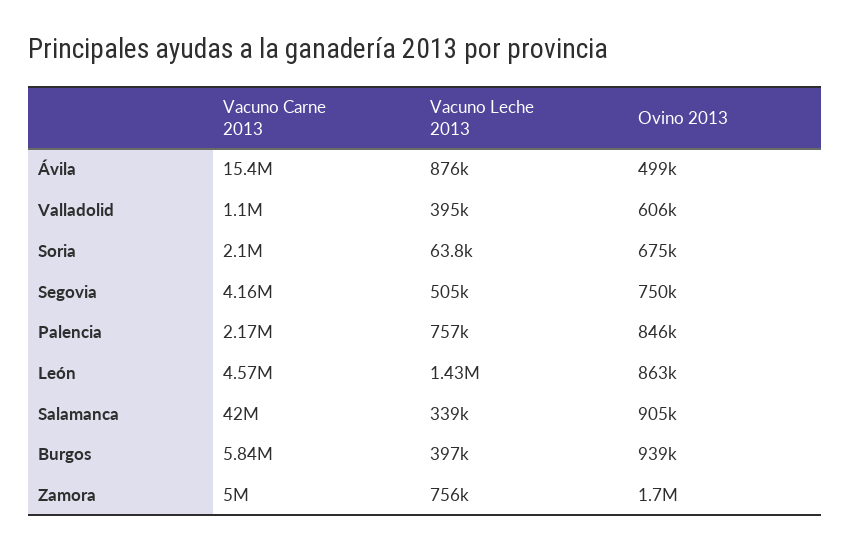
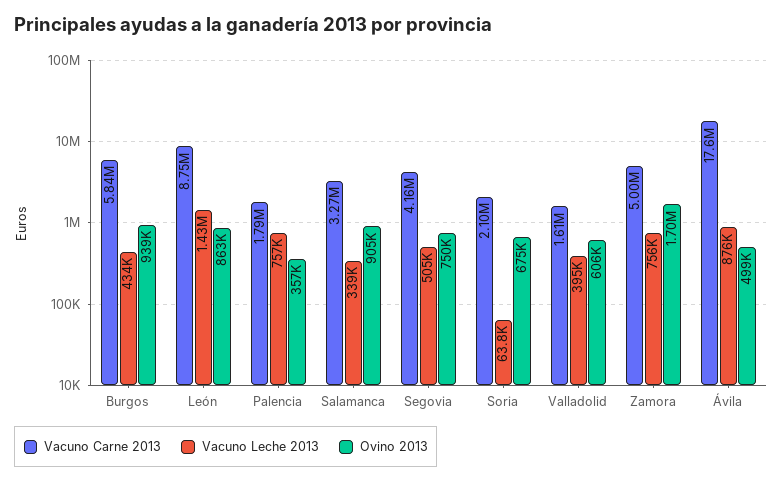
Vacuno Carne 2013, Ávila: 15400000 -> 17600000
Vacuno Carne 2013, Valladolid: 1100000 -> 1610000
Vacuno Carne 2013, Palencia: 2170000 -> 1790000
Ovino 2013, Palencia: 846000 -> 357000
Vacuno Carne 2013, León: 4570000 -> 8750000
Vacuno Carne 2013, Salamanca: 42000000 -> 3270000
Vacuno Leche 2013, Burgos: 397000 -> 434000

